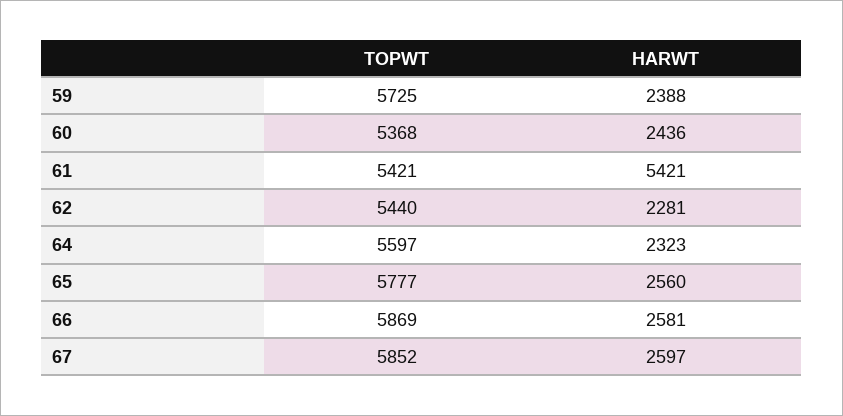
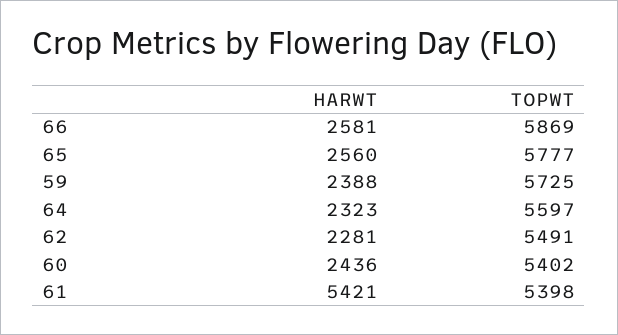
TOPWT, 60: 5368 -> 5402
TOPWT, 61: 5421 -> 5398
TOPWT, 62: 5440 -> 5491
TOPWT, 67: 5852 -> none
HARWT, 67: 2597 -> none

